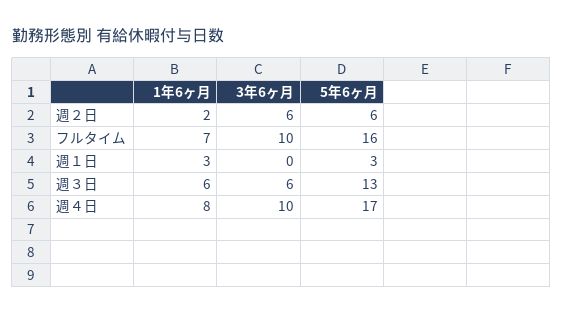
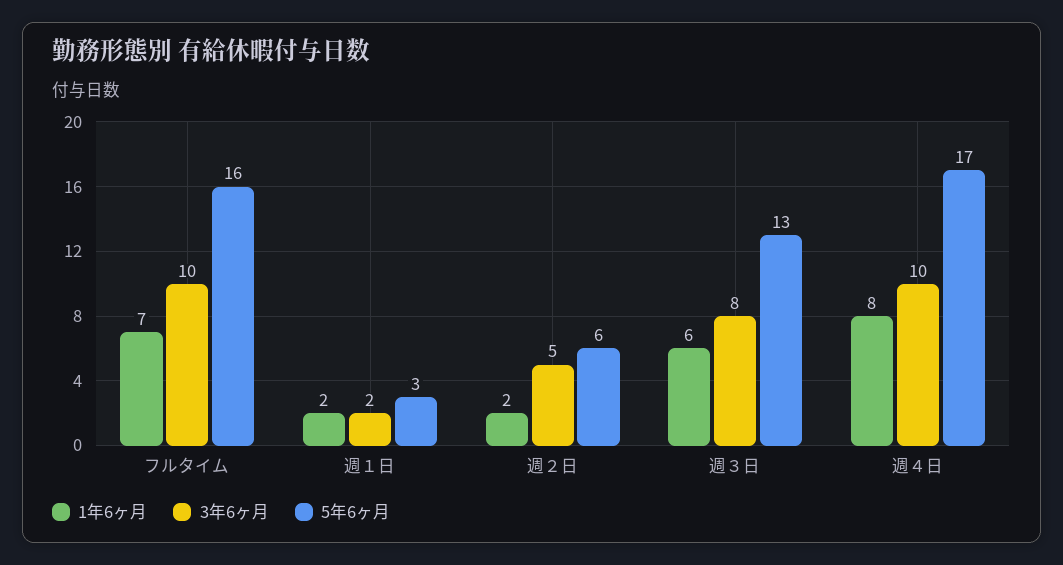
3年6ヶ月, 週２日: 6 -> 5
1年6ヶ月, 週１日: 3 -> 2
3年6ヶ月, 週１日: 0 -> 2
3年6ヶ月, 週３日: 6 -> 8

